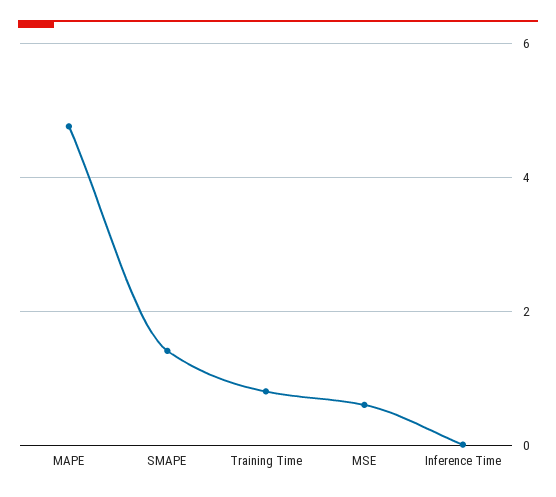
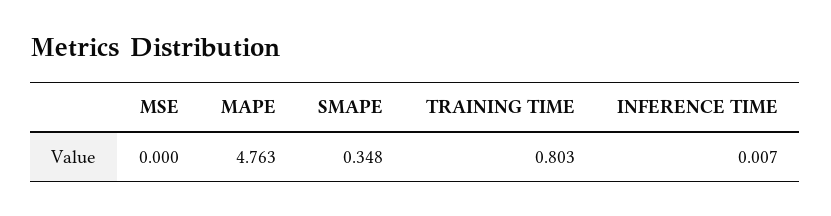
SMAPE: 1.4 -> 0.348
MSE: 0.6 -> 0

